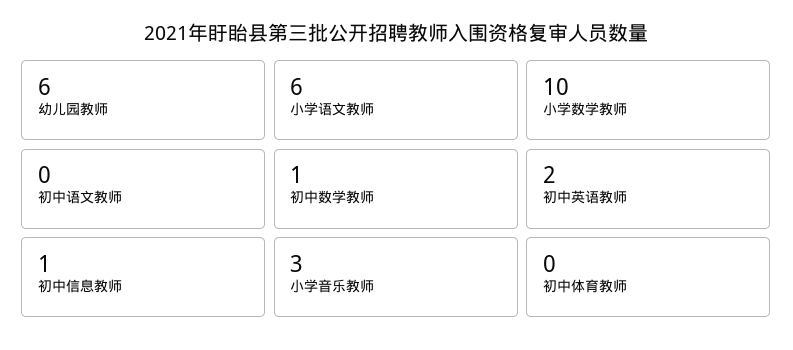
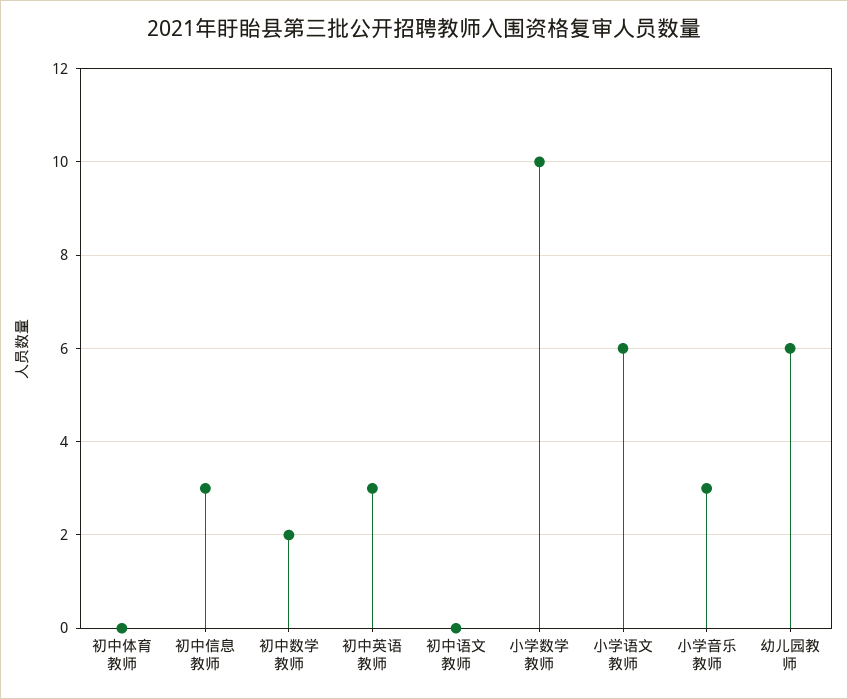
初中数学教师: 1 -> 2
初中英语教师: 2 -> 3
初中信息教师: 1 -> 3

